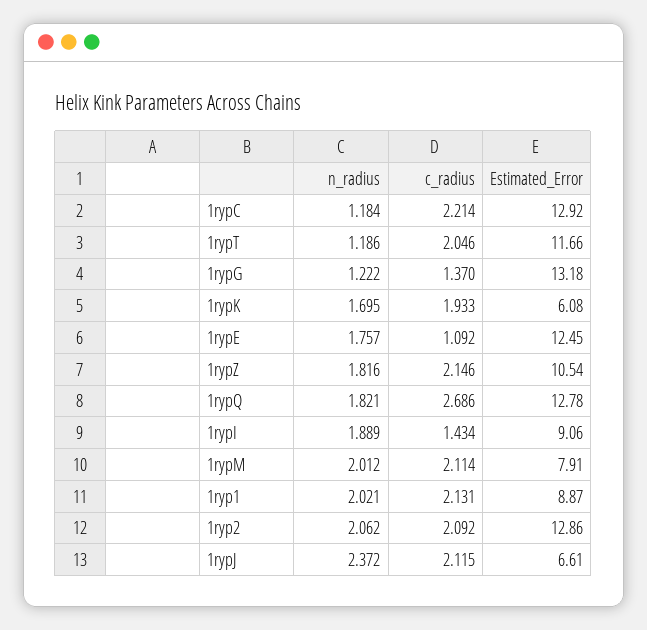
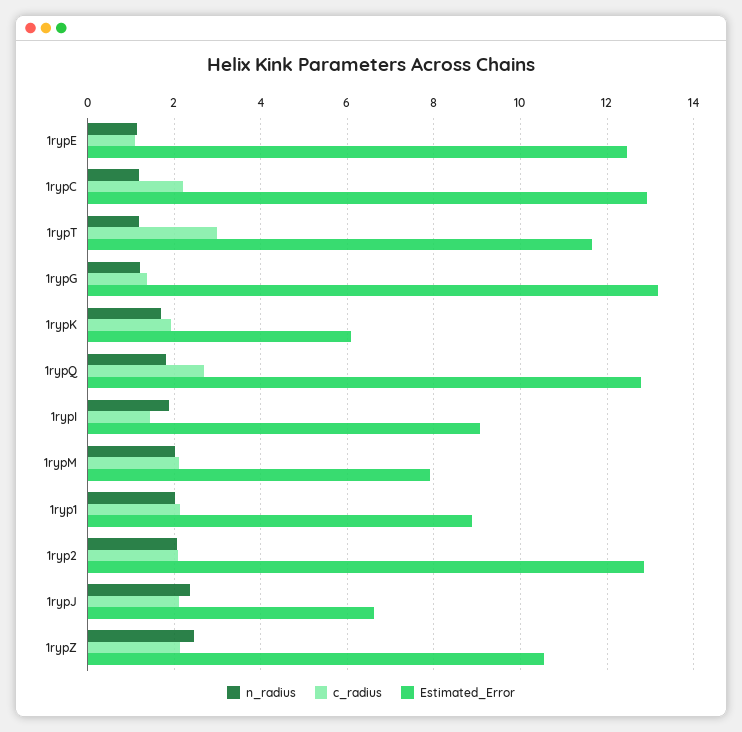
c_radius, 1rypT: 2.046 -> 3
n_radius, 1rypE: 1.757 -> 1.2
n_radius, 1rypZ: 1.816 -> 2.4

